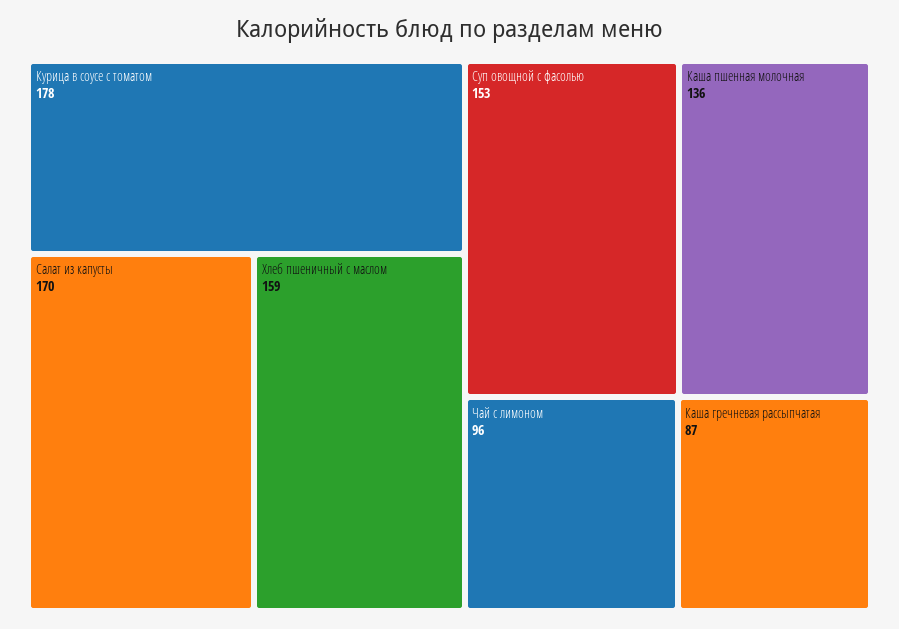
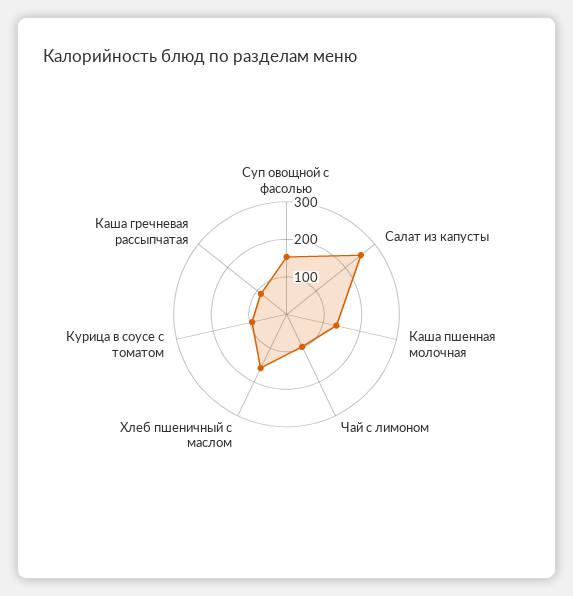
Курица в соусе с томатом: 178 -> 100
Салат из капусты: 170 -> 250

